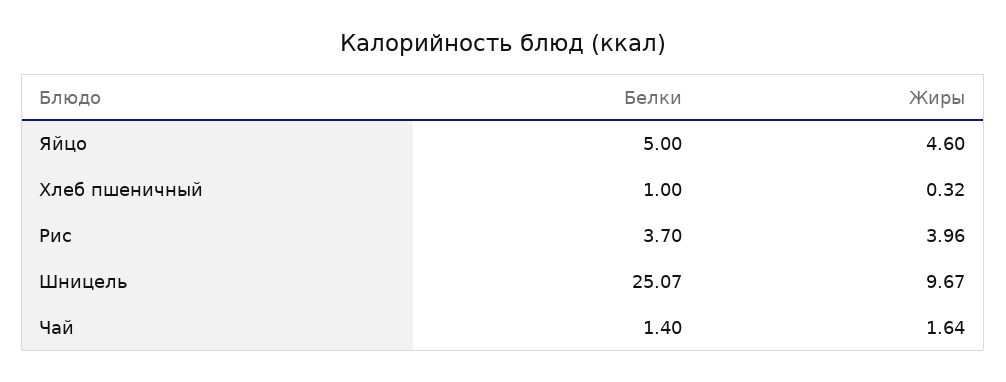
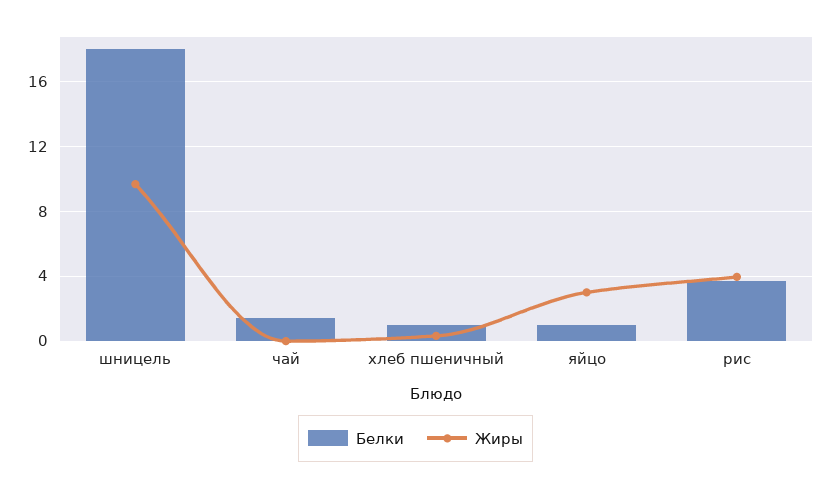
Белки, Яйцо: 5 -> 1
Жиры, Яйцо: 4.6 -> 3
Белки, Шницель: 25.07 -> 18
Жиры, Чай: 1.64 -> 0

